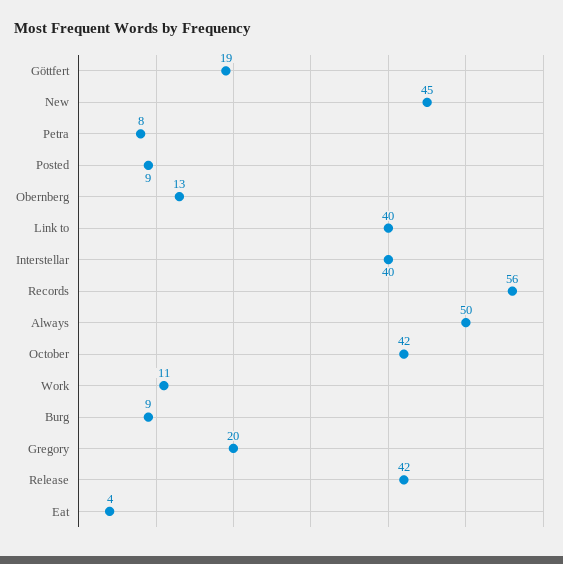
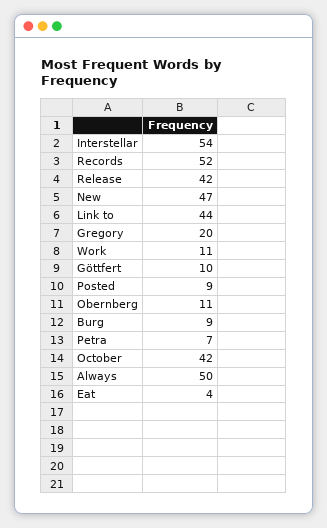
Göttfert: 19 -> 10
New: 45 -> 47
Petra: 8 -> 7
Obernberg: 13 -> 11
Link to: 40 -> 44
Interstellar: 40 -> 54
Records: 56 -> 52

